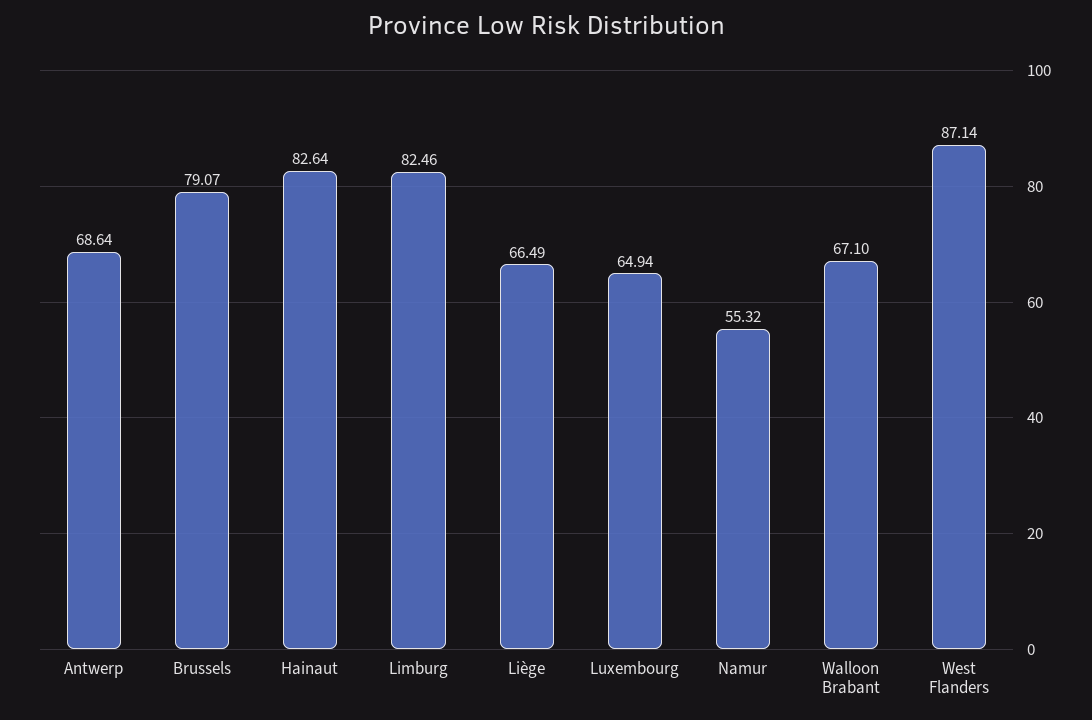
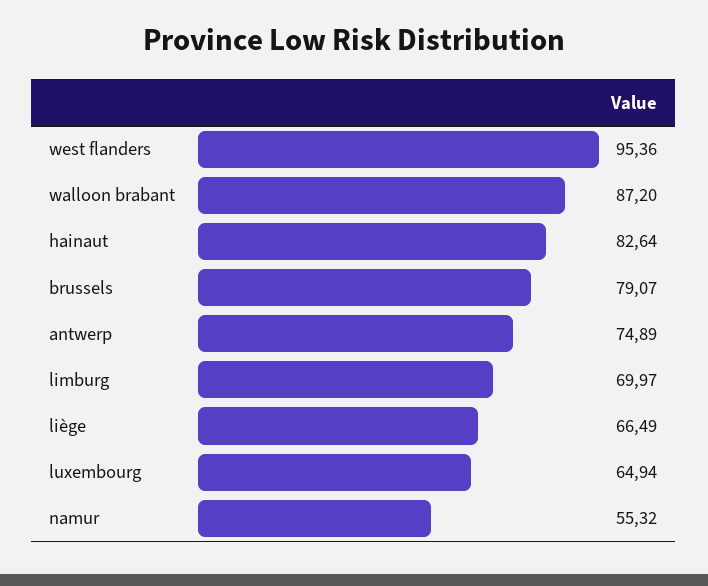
Antwerp: 68.64 -> 74.89
Limburg: 82.46 -> 69.97
Walloon Brabant: 67.1 -> 87.2
West Flanders: 87.14 -> 95.36

